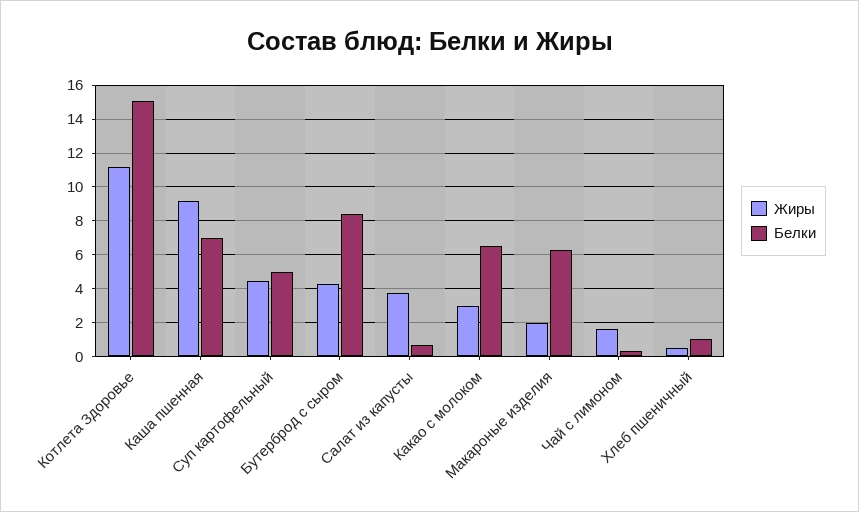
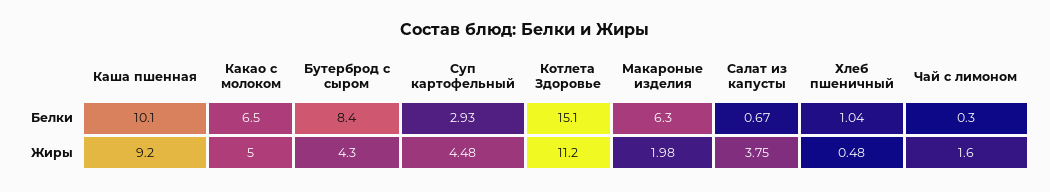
Белки, Каша пшенная: 7 -> 10.1
Белки, Суп картофельный: 5 -> 2.93
Жиры, Какао с молоком: 3 -> 5

